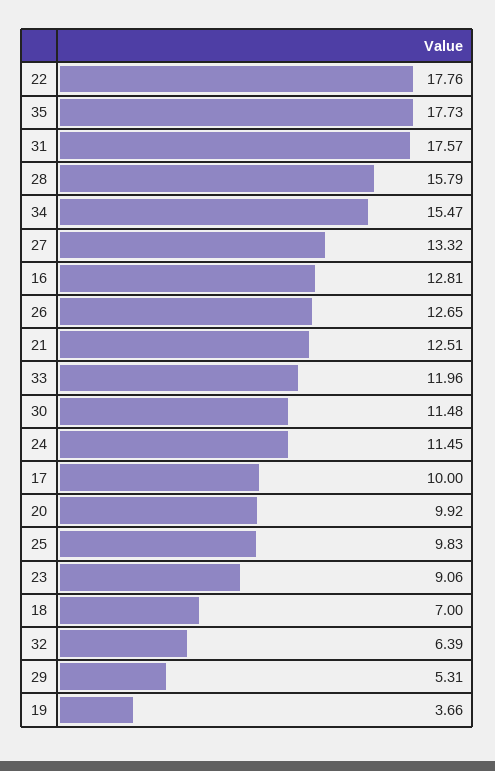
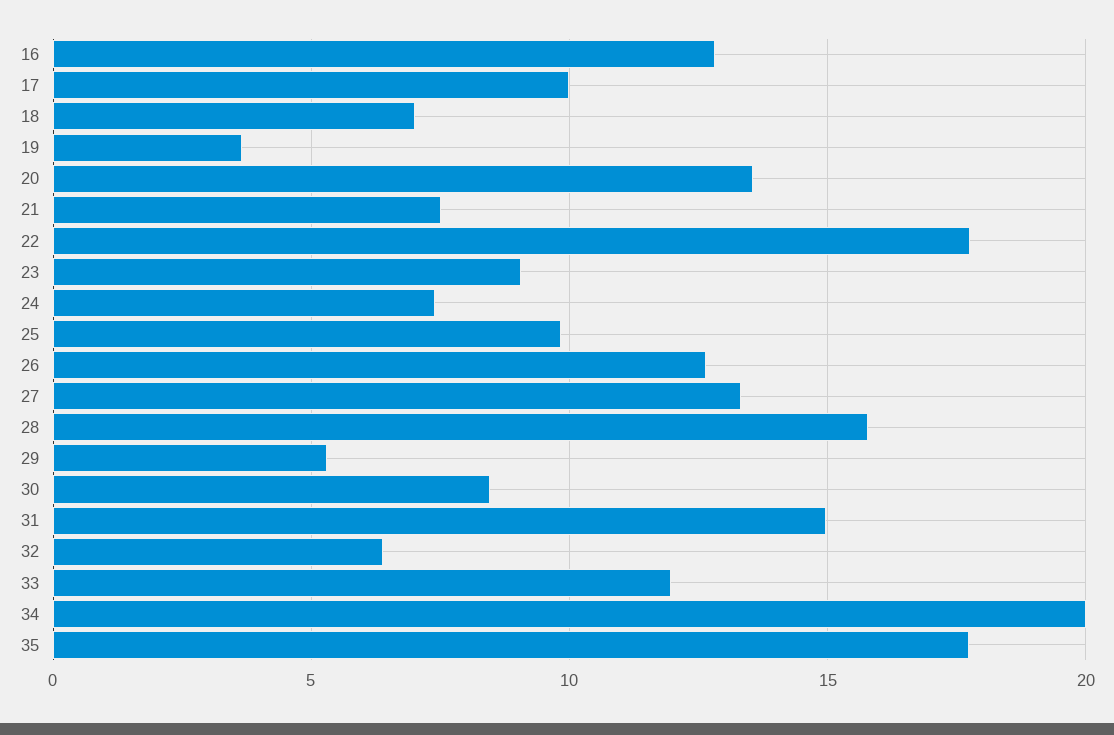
31: 17.57 -> 15
34: 15.47 -> 20
21: 12.51 -> 7.5
30: 11.48 -> 8.5
24: 11.45 -> 7.5
20: 9.92 -> 13.5

